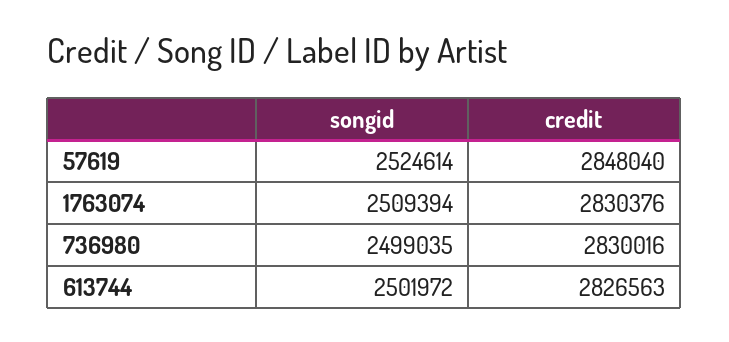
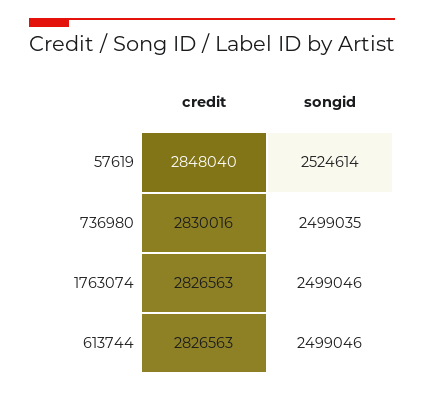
songid, 1763074: 2509394 -> 2499046
credit, 1763074: 2830376 -> 2826563
songid, 613744: 2501972 -> 2499046

